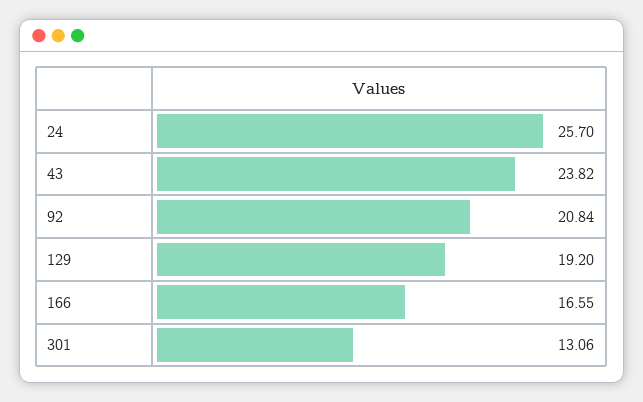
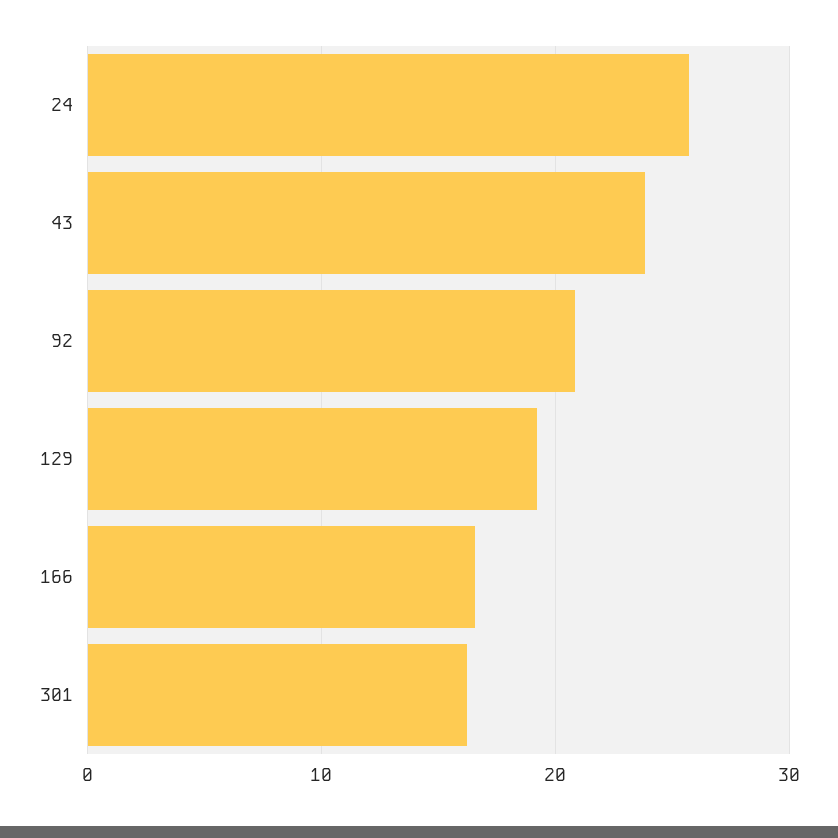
301: 13.06 -> 16

